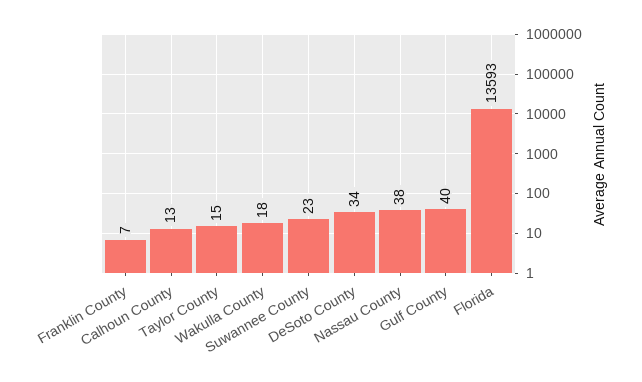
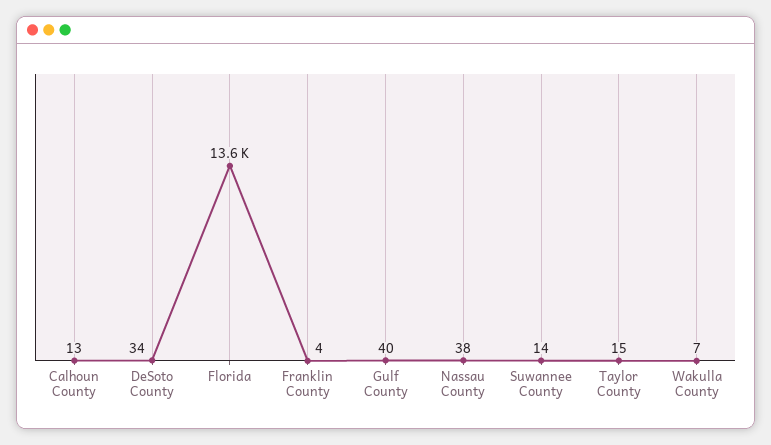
Franklin County: 7 -> 4
Wakulla County: 18 -> 7
Suwannee County: 23 -> 14

